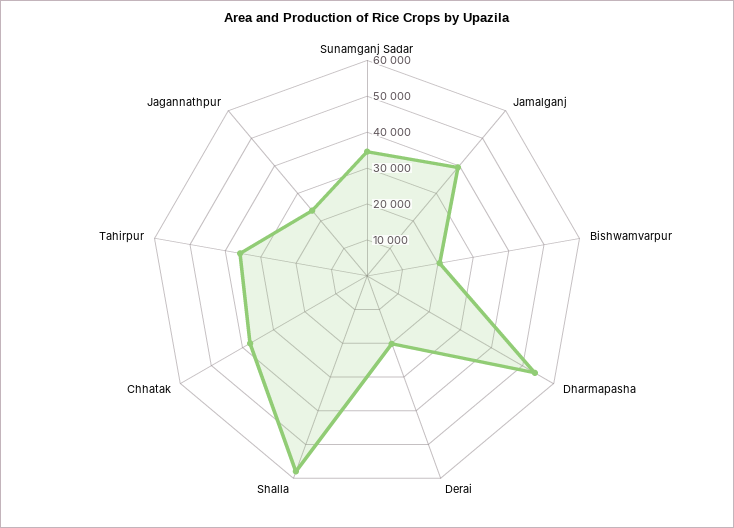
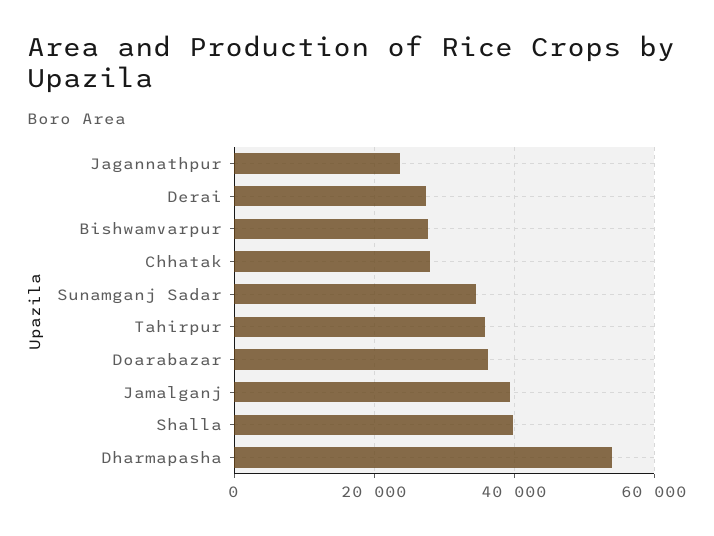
Bishwamvarpur: 20000 -> 28000
Derai: 20000 -> 28000
Shalla: 57500 -> 40000
Chhatak: 37500 -> 28000
Doarabazar: none -> 36000

